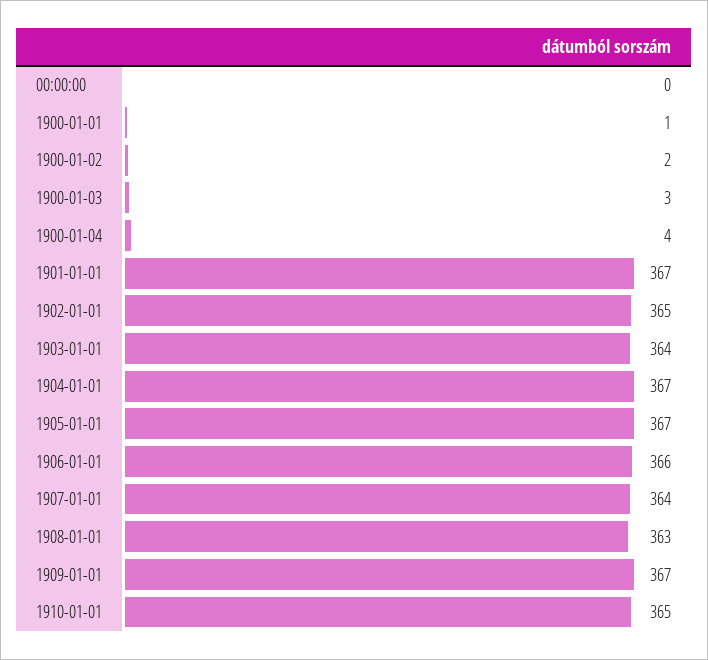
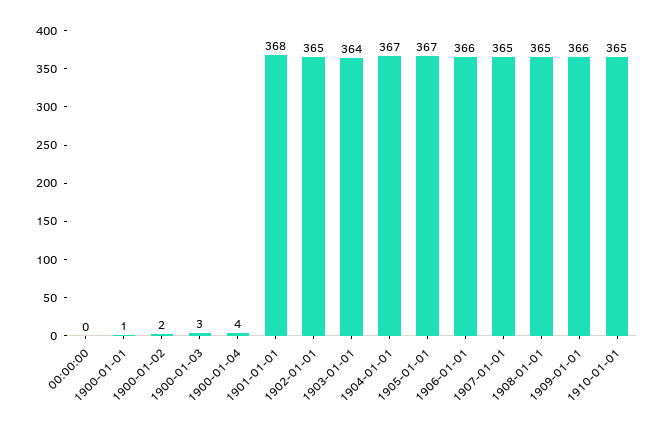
1901-01-01: 367 -> 368
1907-01-01: 364 -> 365
1908-01-01: 363 -> 365
1909-01-01: 367 -> 366

